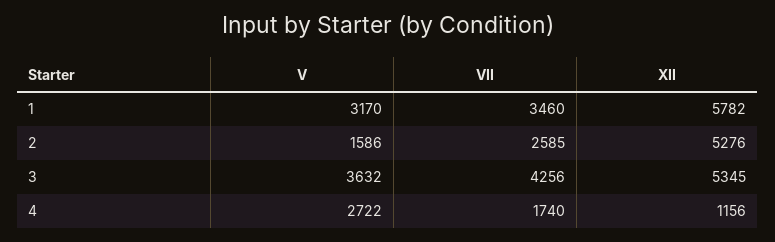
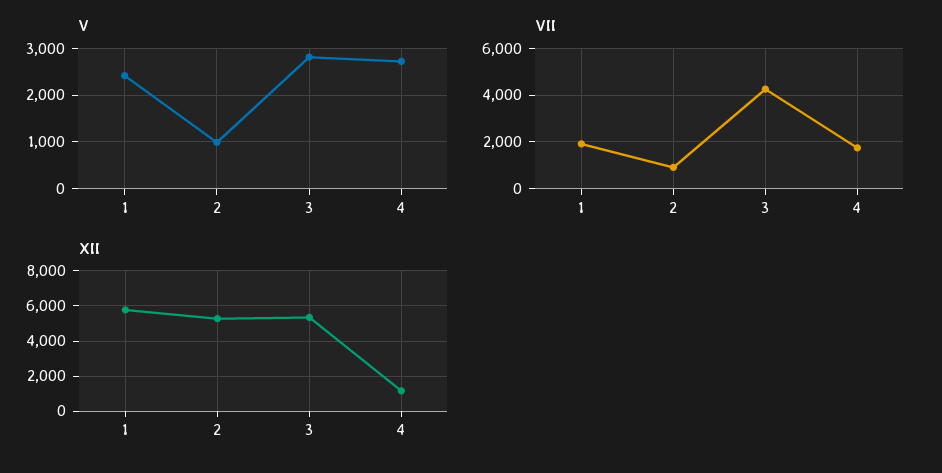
V, 1: 3170 -> 2400
VII, 1: 3460 -> 2000
V, 2: 1586 -> 1000
VII, 2: 2585 -> 1000
V, 3: 3632 -> 2800

